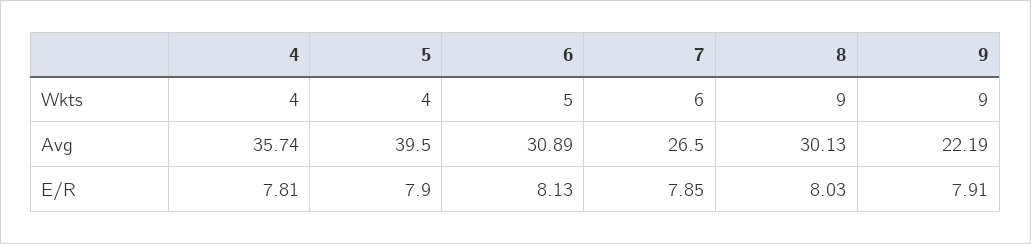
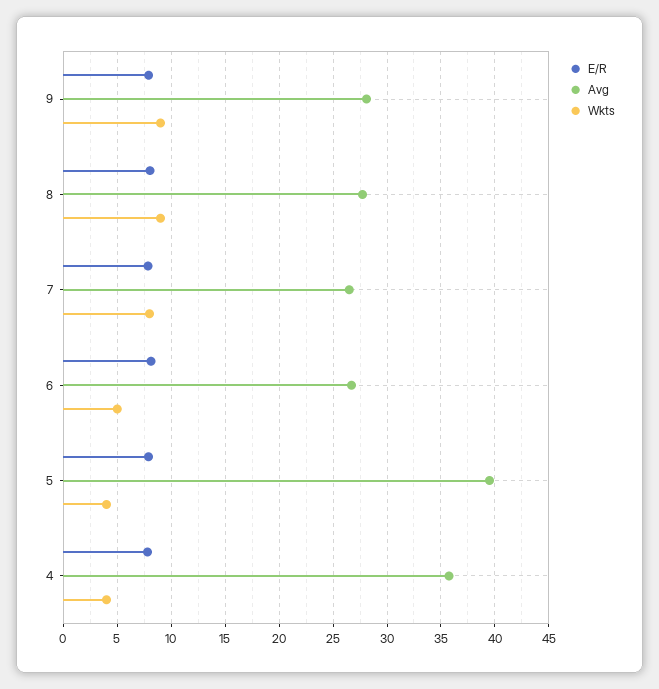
Wkts, 7: 6 -> 8
Avg, 6: 30.89 -> 27
Avg, 8: 30.13 -> 28
Avg, 9: 22.19 -> 28

